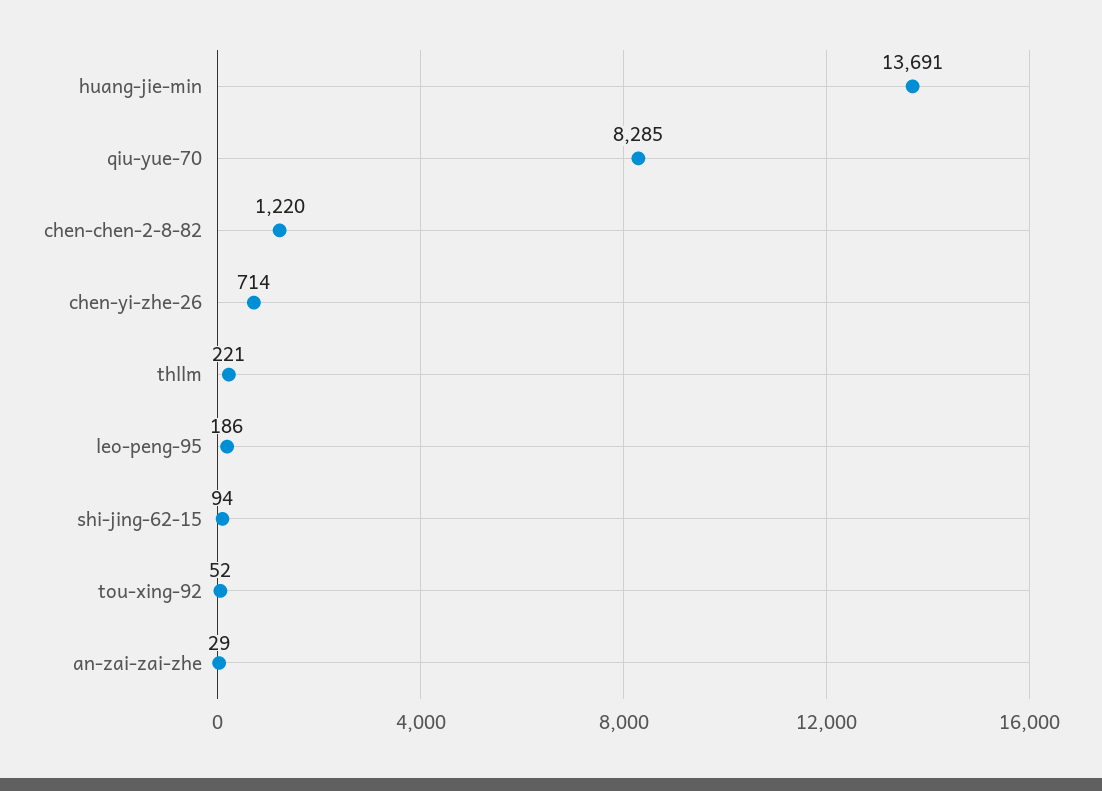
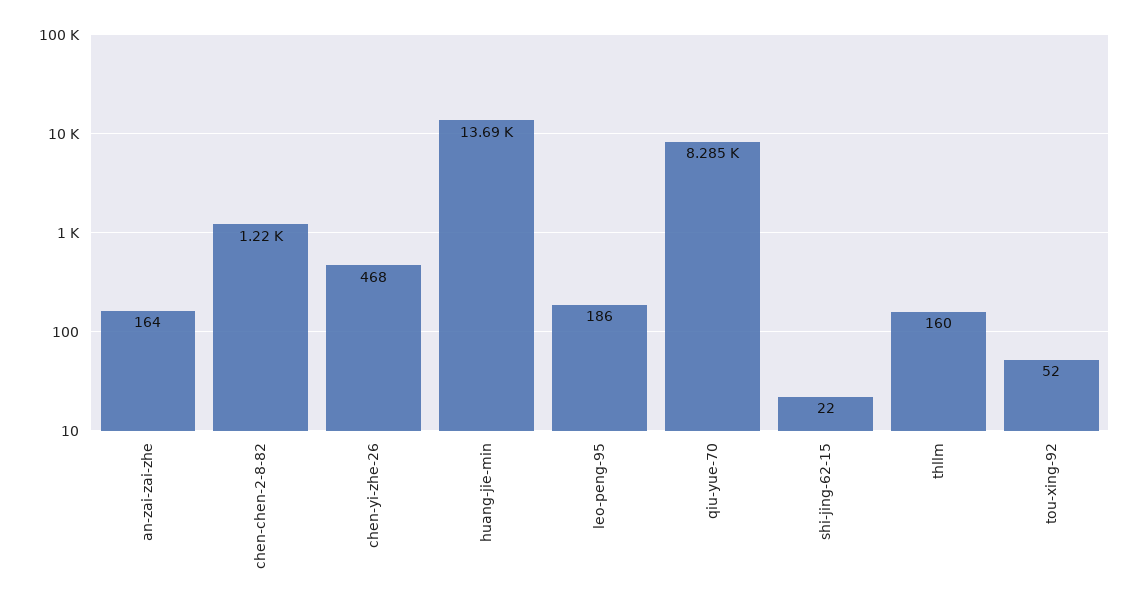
chen-yi-zhe-26: 714 -> 468
thllm: 221 -> 160
shi-jing-62-15: 94 -> 22
an-zai-zai-zhe: 29 -> 164

